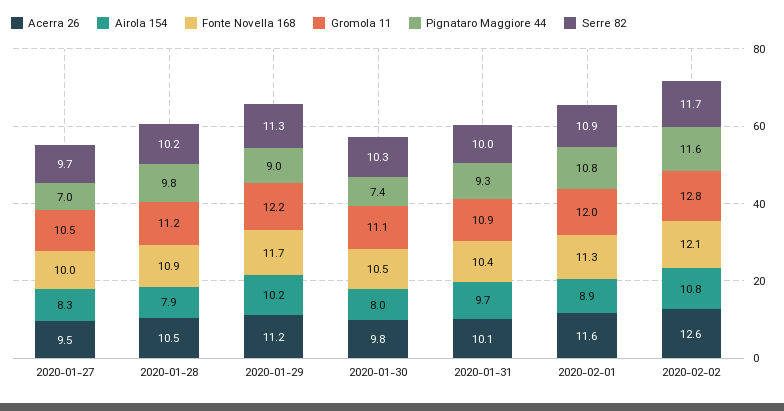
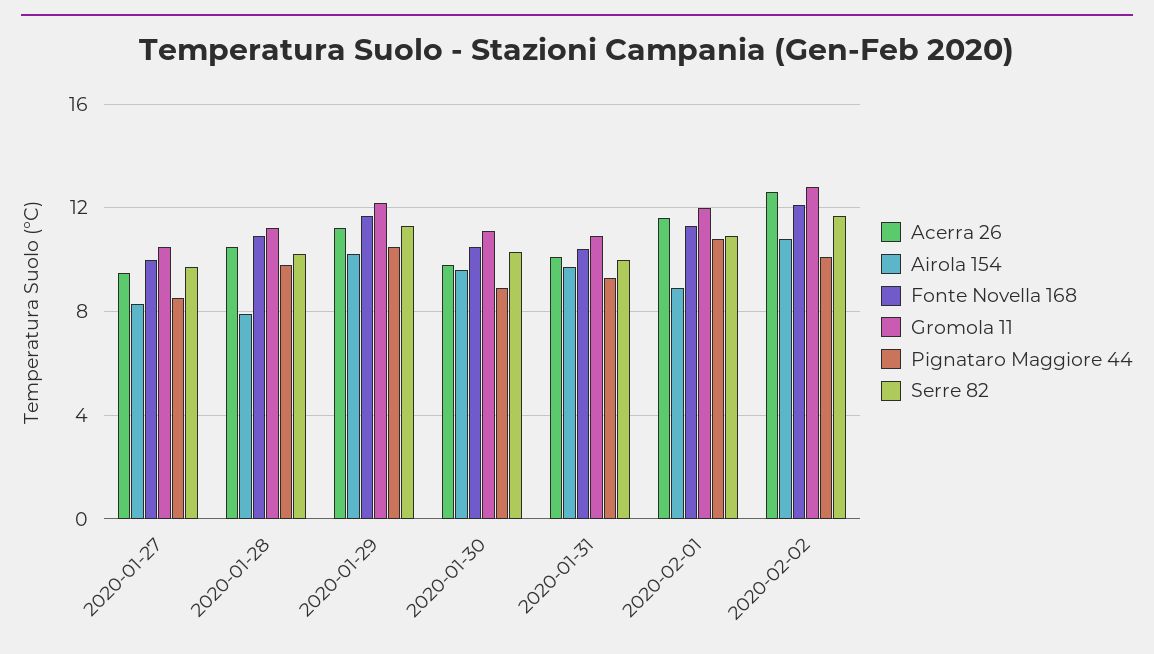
Pignataro Maggiore 44, 2020-01-27: 7 -> 8.5
Pignataro Maggiore 44, 2020-01-29: 9 -> 10.5
Airola 154, 2020-01-30: 8 -> 9.5
Pignataro Maggiore 44, 2020-01-30: 7.4 -> 9
Pignataro Maggiore 44, 2020-02-02: 11.6 -> 10

